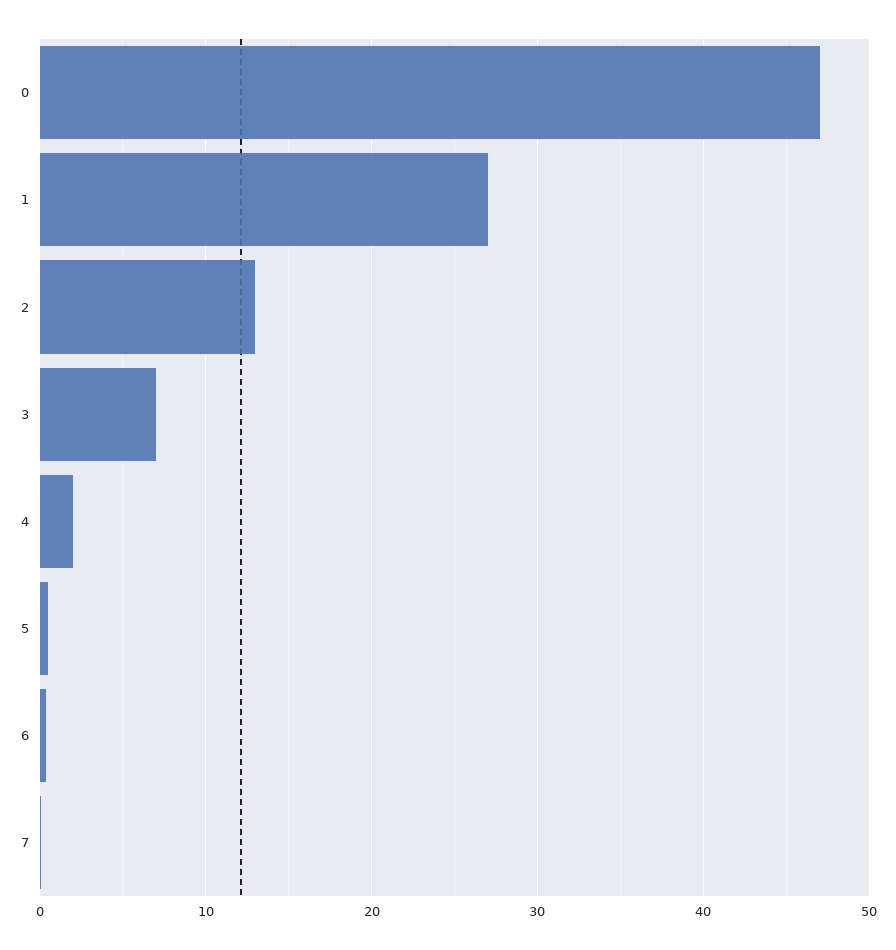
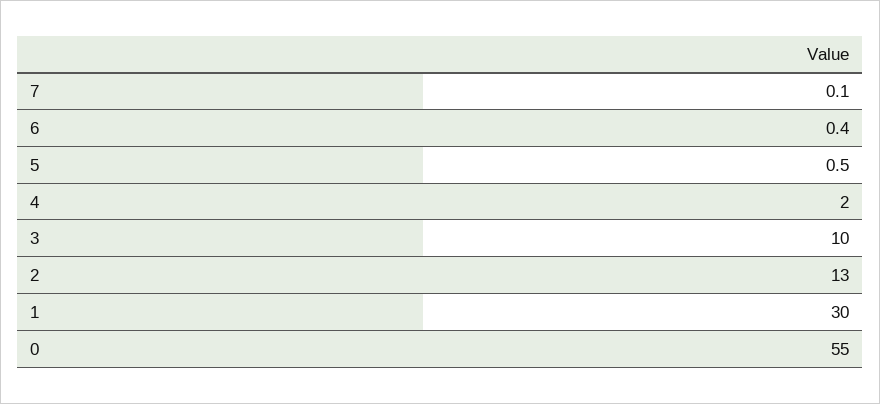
0: 47 -> 55
1: 27 -> 30
3: 7 -> 10

